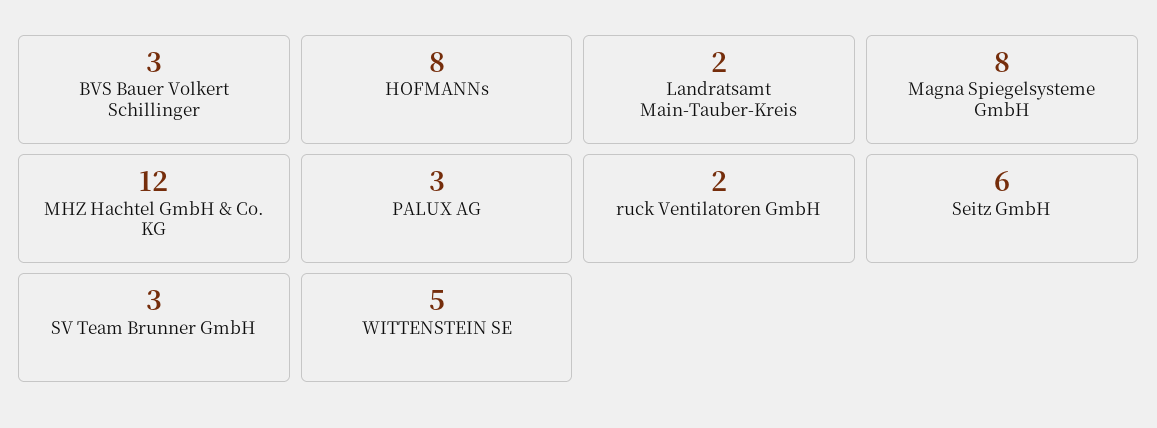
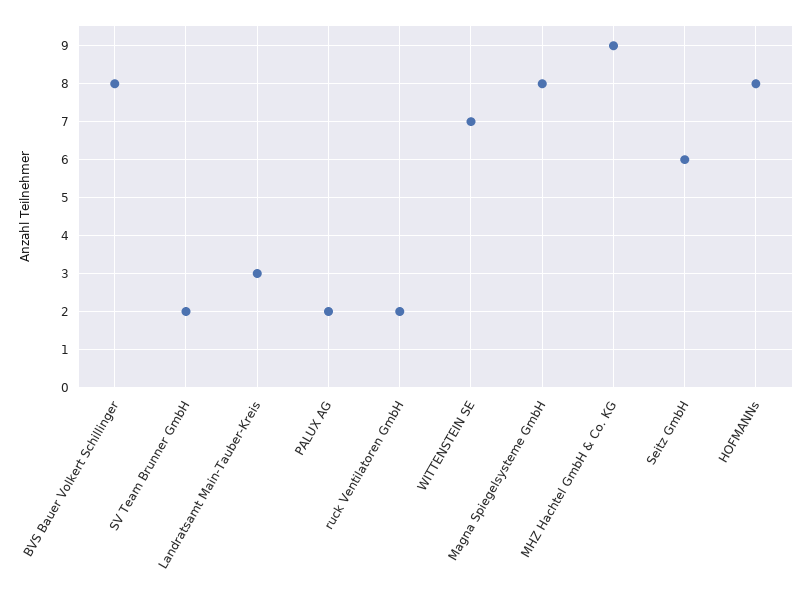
BVS Bauer Volkert Schillinger: 3 -> 8
Landratsamt Main-Tauber-Kreis: 2 -> 3
MHZ Hachtel GmbH & Co. KG: 12 -> 9
PALUX AG: 3 -> 2
SV Team Brunner GmbH: 3 -> 2
WITTENSTEIN SE: 5 -> 7

